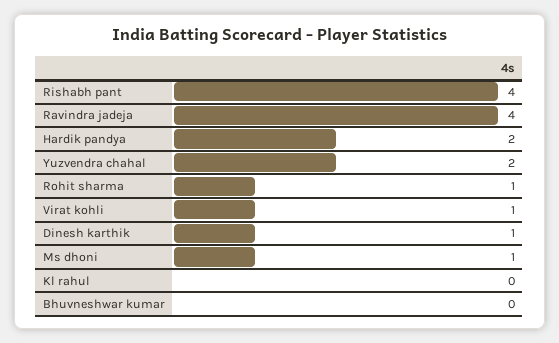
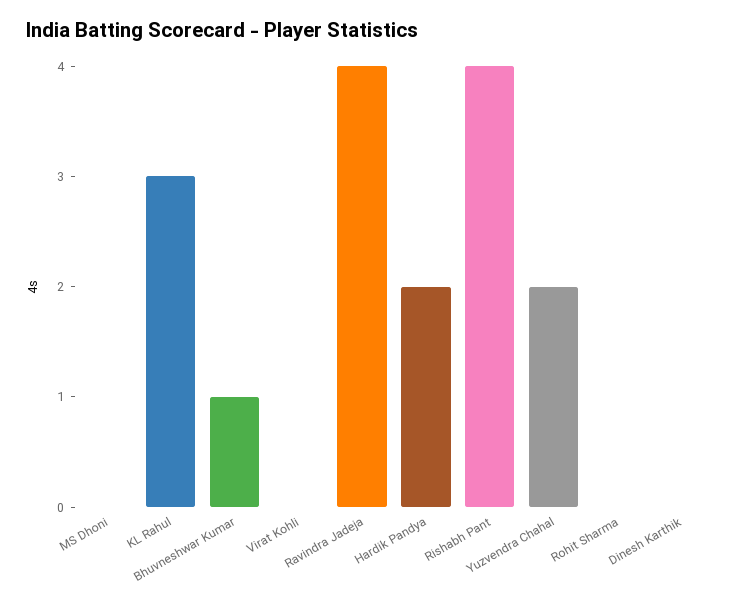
Rohit sharma: 1 -> 0
Virat kohli: 1 -> 0
Dinesh karthik: 1 -> 0
Ms dhoni: 1 -> 0
Kl rahul: 0 -> 3
Bhuvneshwar kumar: 0 -> 1

